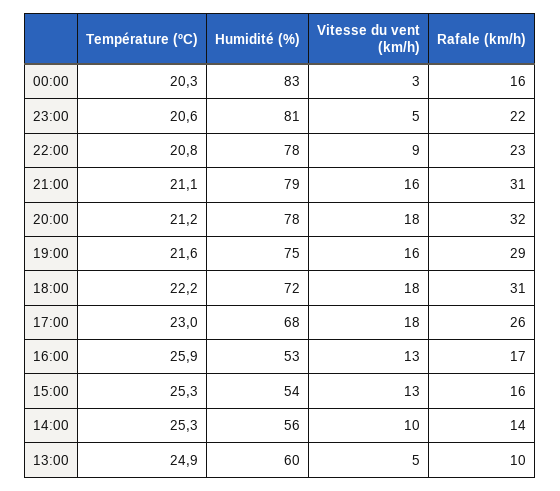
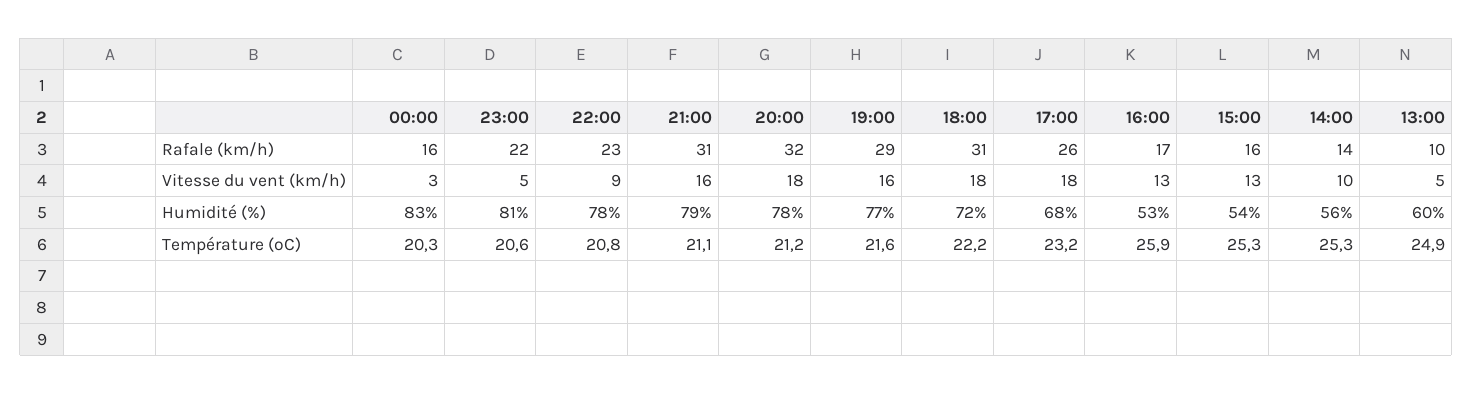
Humidité (%), 19:00: 75 -> 77
Température (ºC), 17:00: 23 -> 23.2

